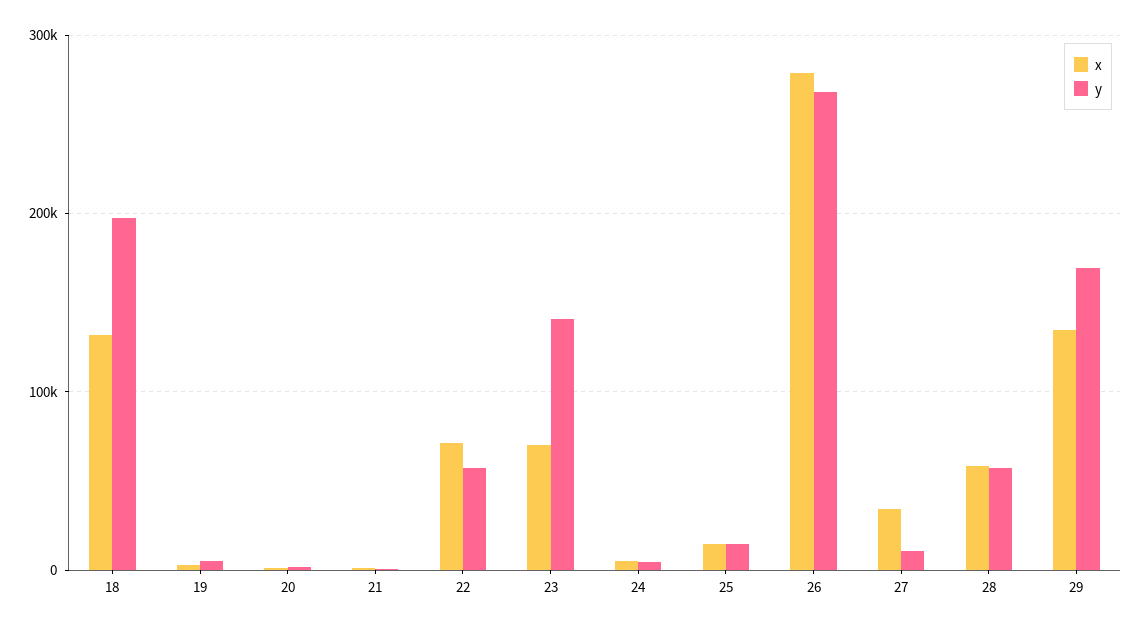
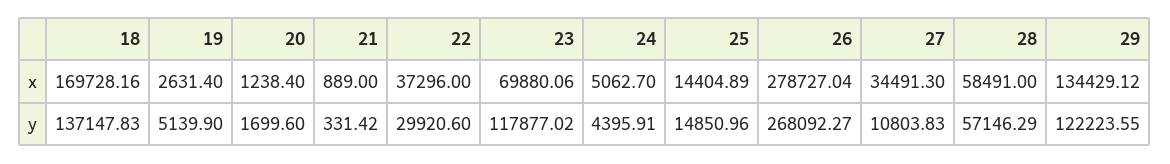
x, 18: 130000 -> 169728.16
y, 18: 200000 -> 137147.83
x, 22: 70000 -> 37296
y, 22: 60000 -> 29920.6
y, 23: 140000 -> 117877.02
y, 29: 170000 -> 122223.55

